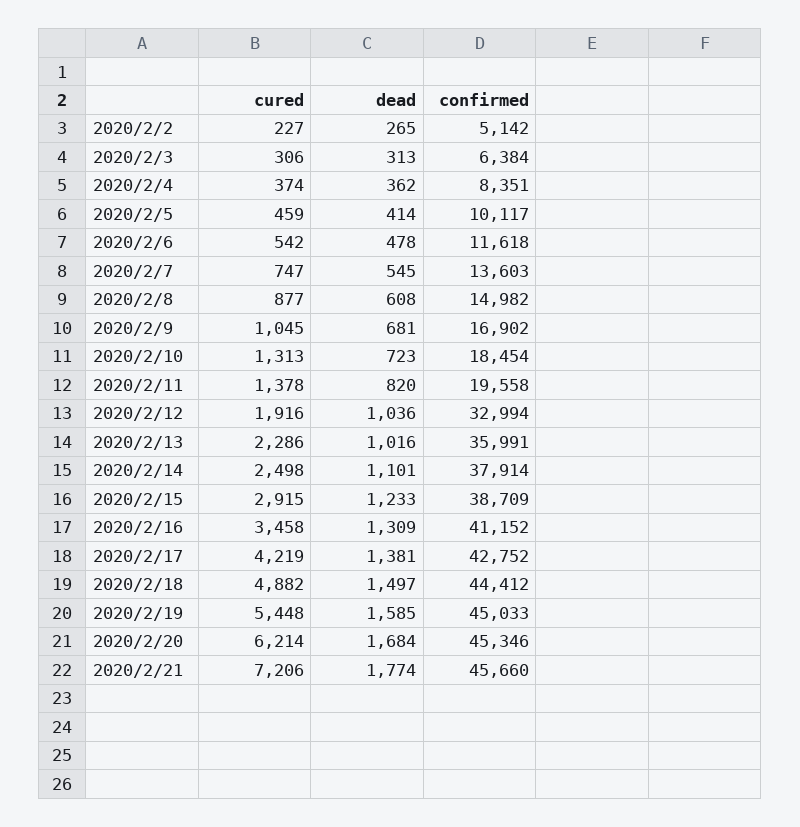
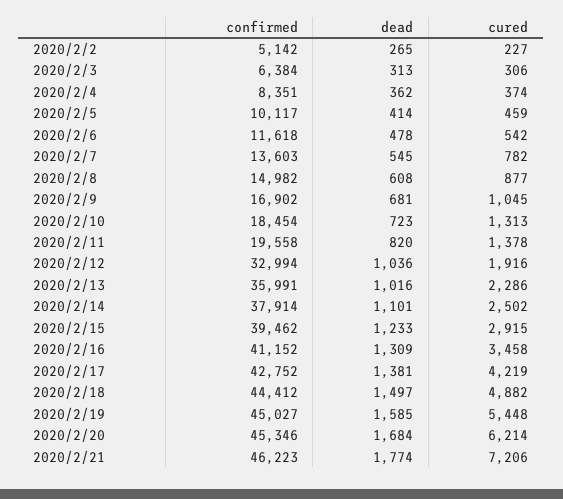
cured, 2020/2/7: 747 -> 782
cured, 2020/2/14: 2498 -> 2502
confirmed, 2020/2/15: 38709 -> 39462
confirmed, 2020/2/19: 45033 -> 45027
confirmed, 2020/2/21: 45660 -> 46223

